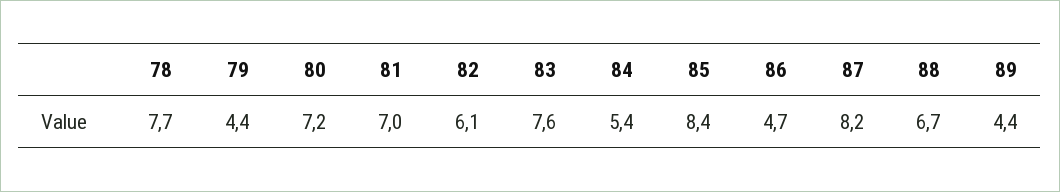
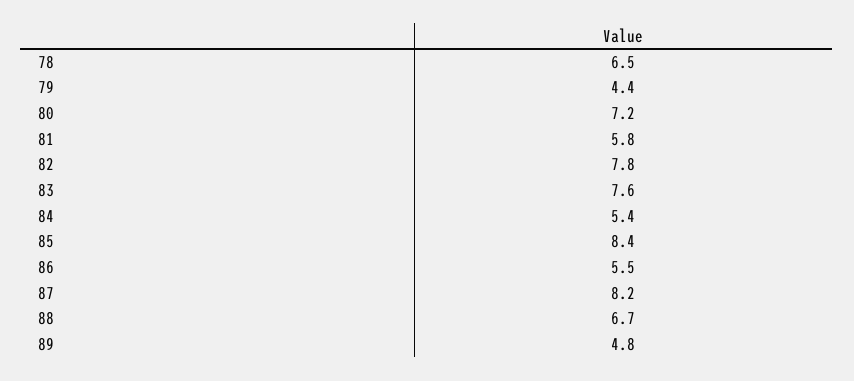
78: 7.7 -> 6.5
81: 7 -> 5.8
82: 6.1 -> 7.8
86: 4.7 -> 5.5
89: 4.4 -> 4.8

